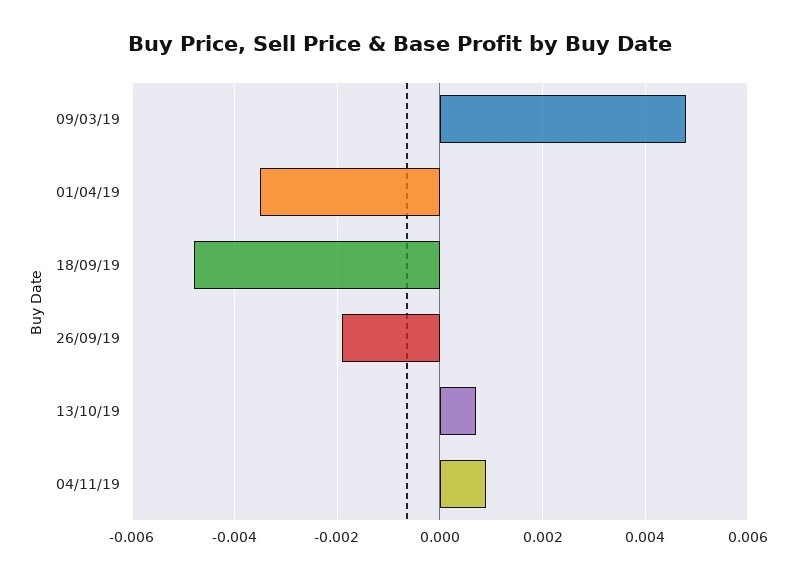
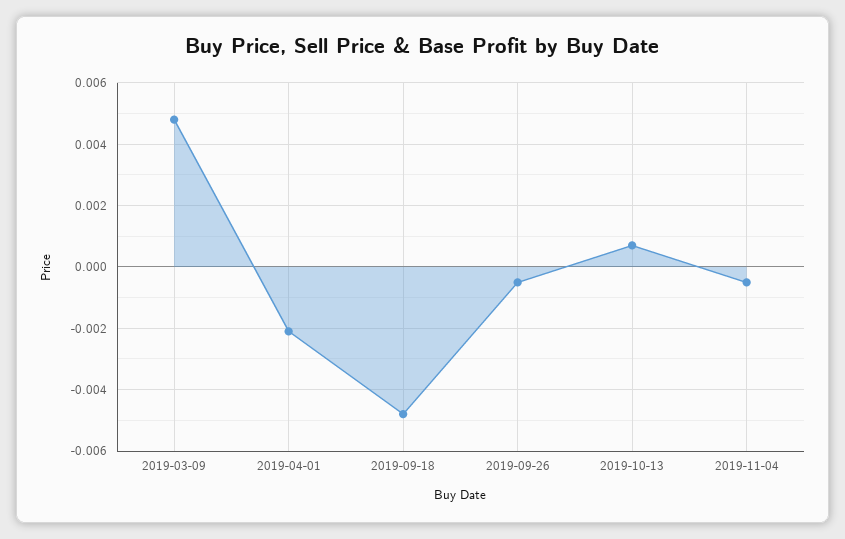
01/04/19: -0.0035 -> -0.002
26/09/19: -0.002 -> -0.0005
04/11/19: 0.001 -> -0.0005

